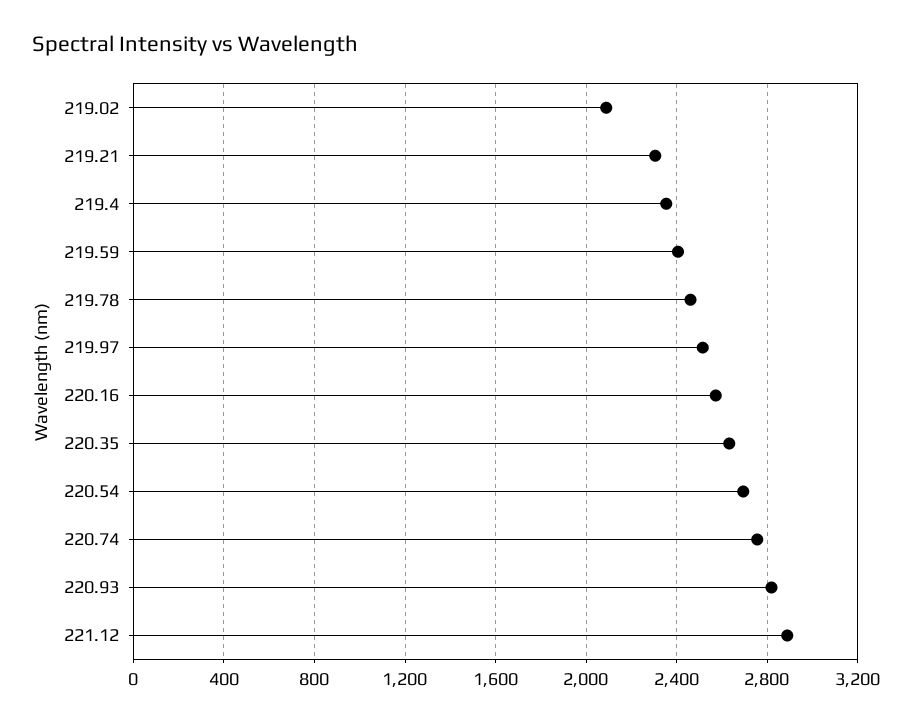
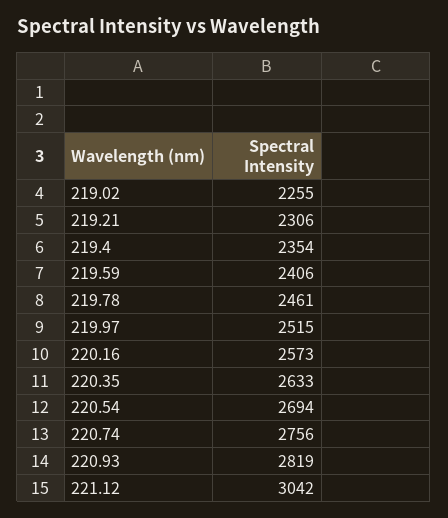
219.02: 2100 -> 2255
221.12: 2900 -> 3042

